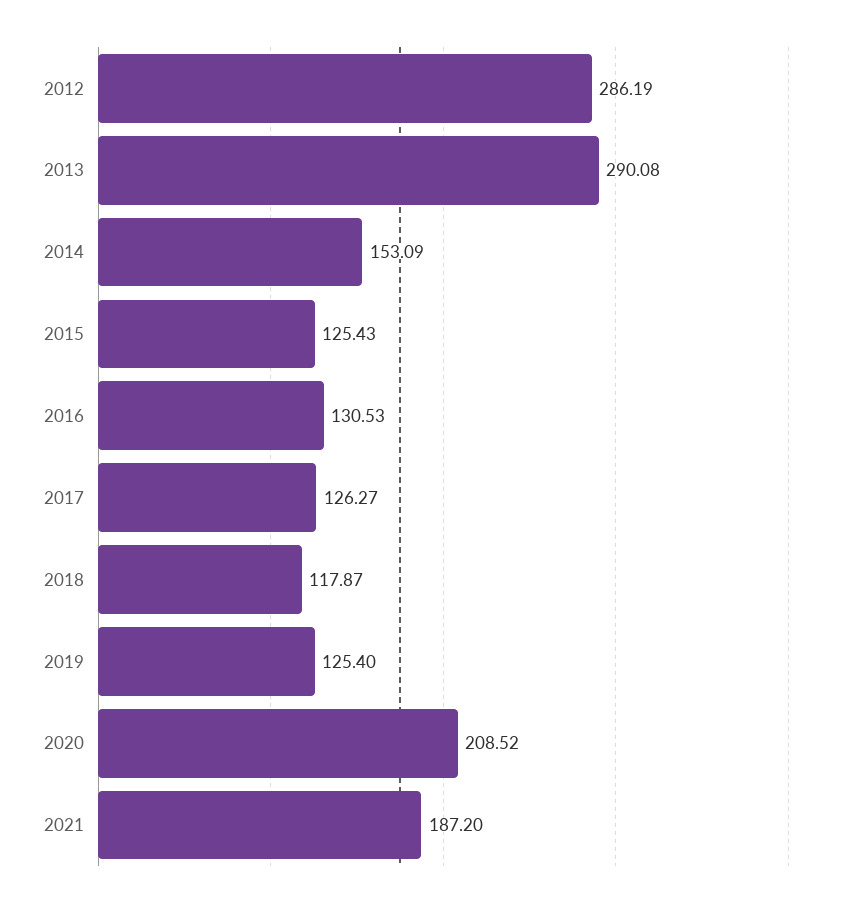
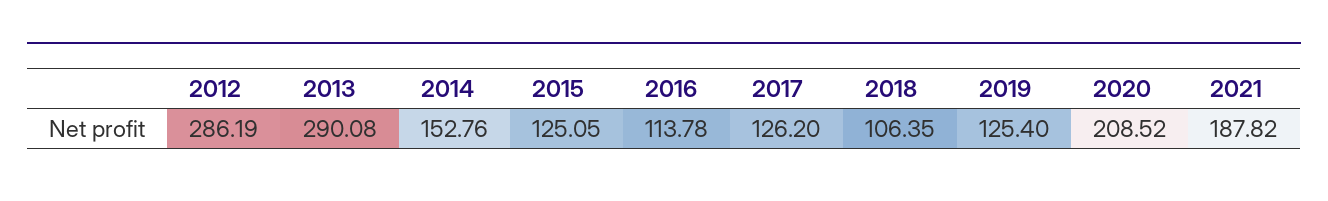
2014: 153.09 -> 152.76
2015: 125.43 -> 125.05
2016: 130.53 -> 113.78
2017: 126.27 -> 126.2
2018: 117.87 -> 106.35
2021: 187.2 -> 187.82

